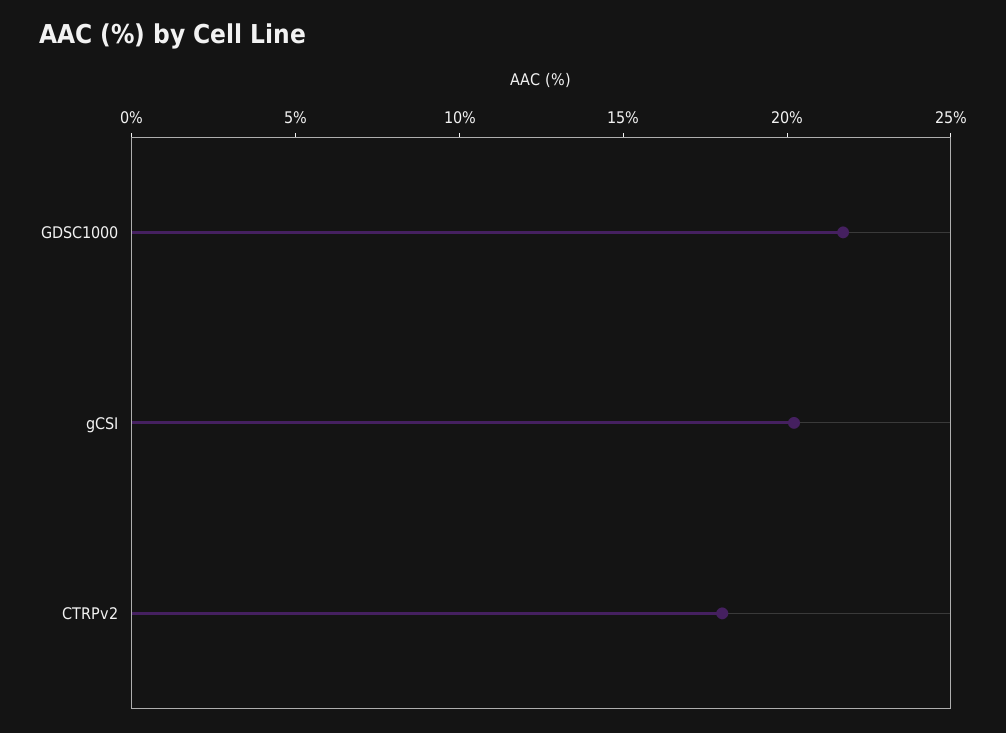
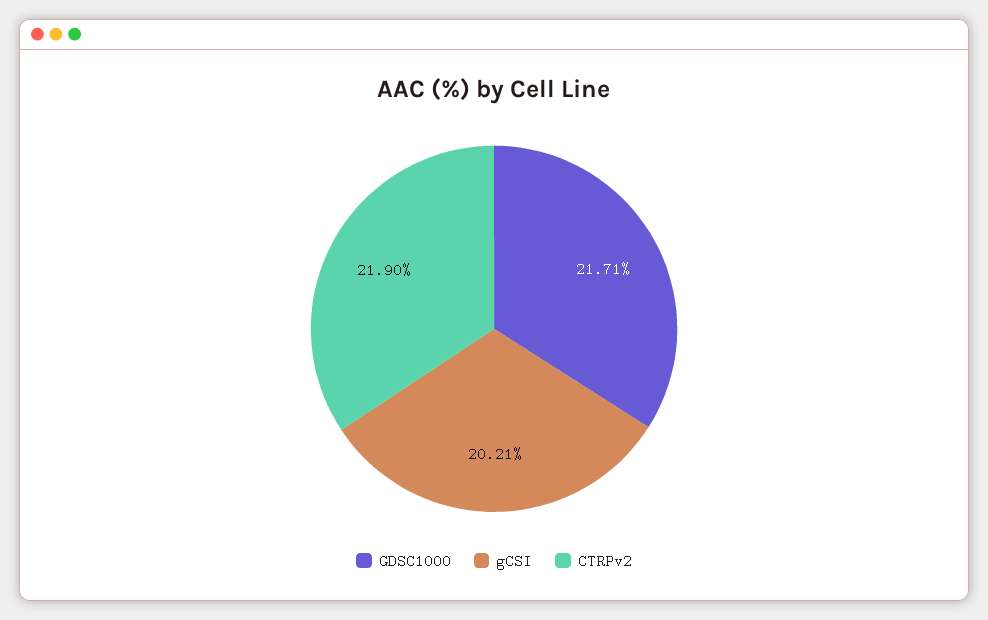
CTRPv2: 18 -> 21.9

